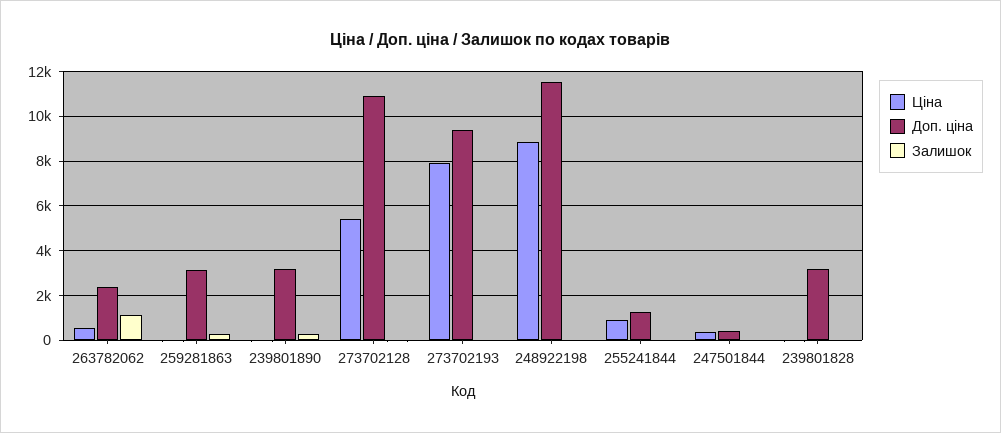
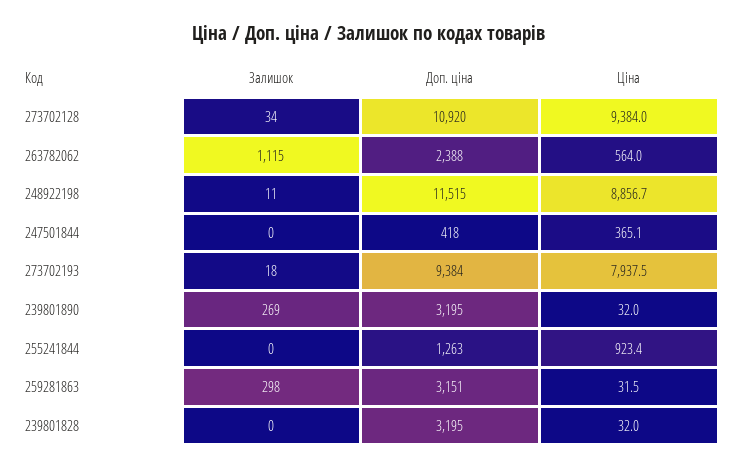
Ціна, 273702128: 5500 -> 9384

